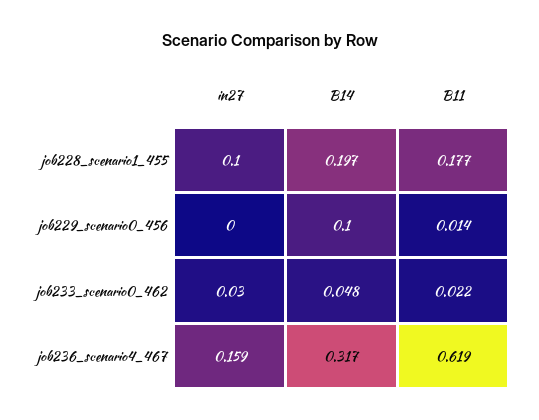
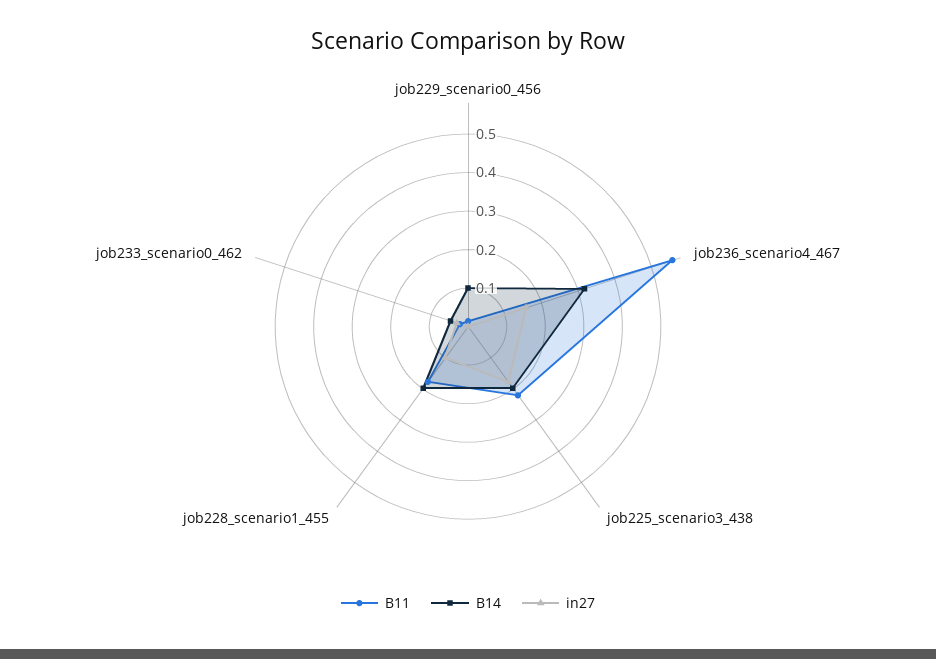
B11, job236_scenario4_467: 0.619 -> 0.55
B11, job225_scenario3_438: none -> 0.225
B14, job225_scenario3_438: none -> 0.2
in27, job225_scenario3_438: none -> 0.175

